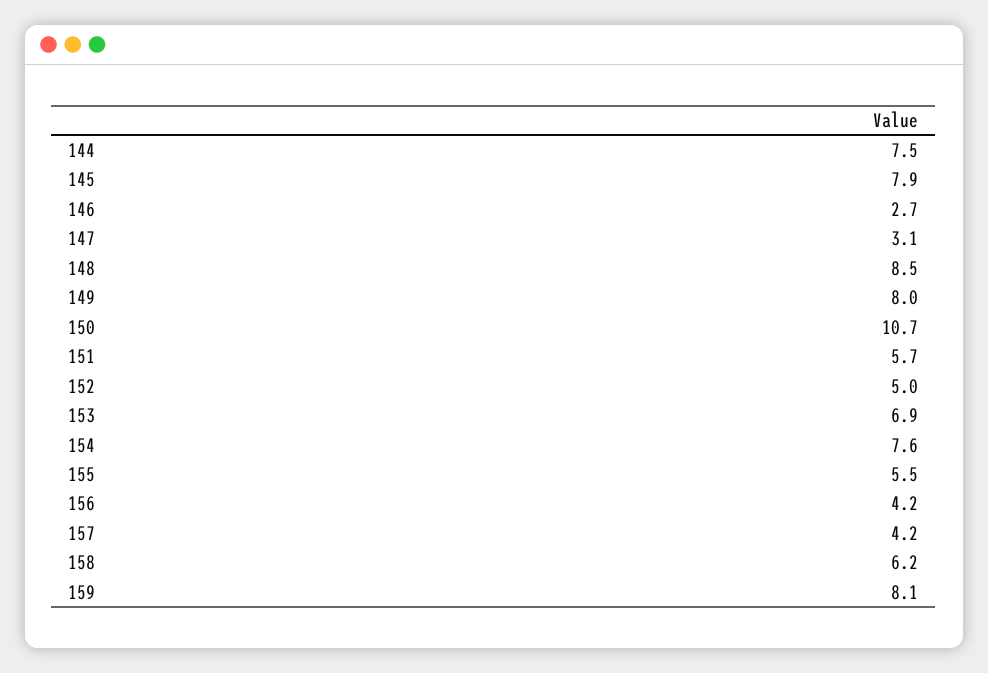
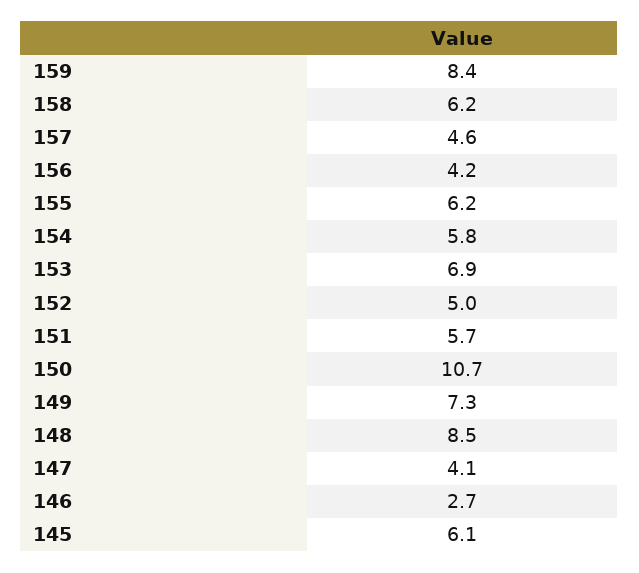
144: 7.5 -> none
145: 7.9 -> 6.1
147: 3.1 -> 4.1
149: 8 -> 7.3
154: 7.6 -> 5.8
155: 5.5 -> 6.2
157: 4.2 -> 4.6
159: 8.1 -> 8.4

